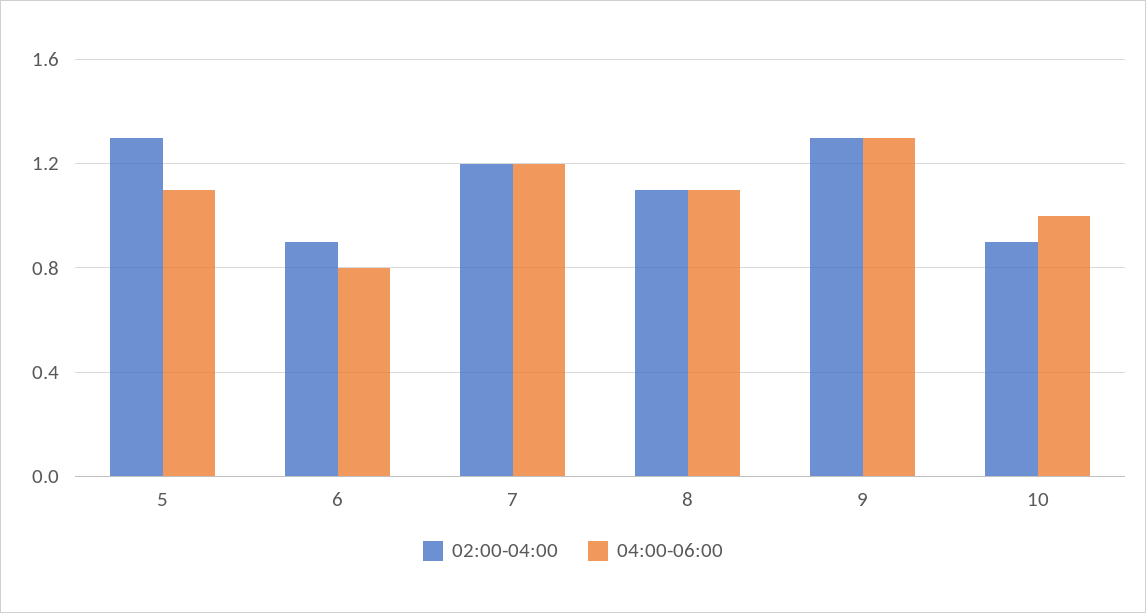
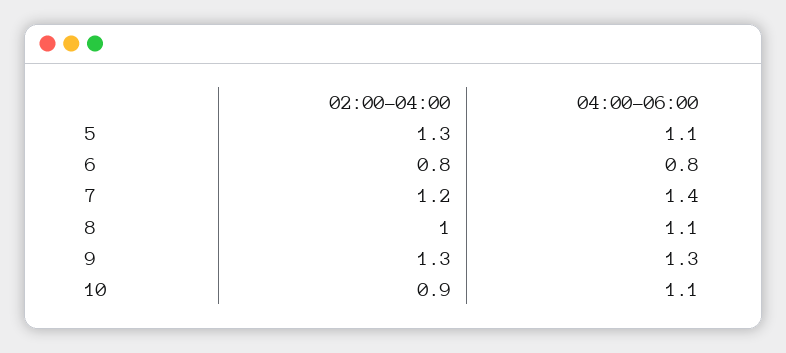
02:00-04:00, 6: 0.9 -> 0.8
04:00-06:00, 7: 1.2 -> 1.4
02:00-04:00, 8: 1.1 -> 1
04:00-06:00, 10: 1 -> 1.1

